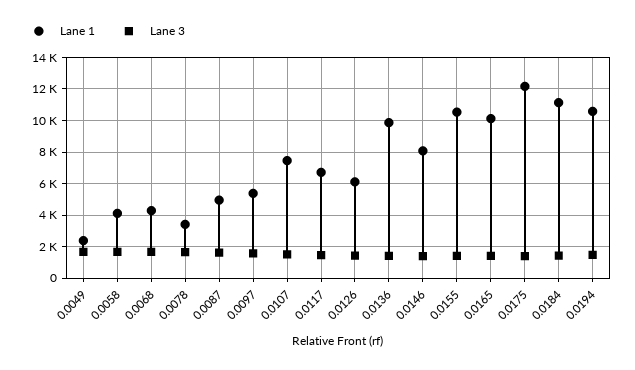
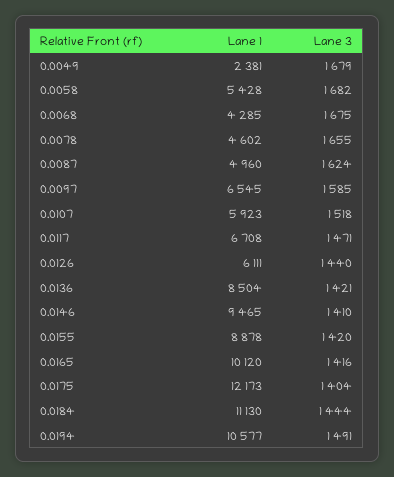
Lane 1, 0.0058: 4000 -> 5428
Lane 1, 0.0078: 3500 -> 4602
Lane 1, 0.0097: 5500 -> 6545
Lane 1, 0.0107: 7500 -> 5923
Lane 1, 0.0136: 10000 -> 8504
Lane 1, 0.0146: 8000 -> 9465
Lane 1, 0.0155: 10500 -> 8878

